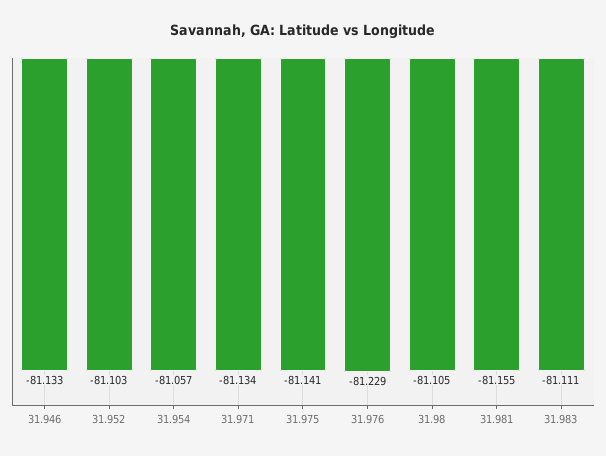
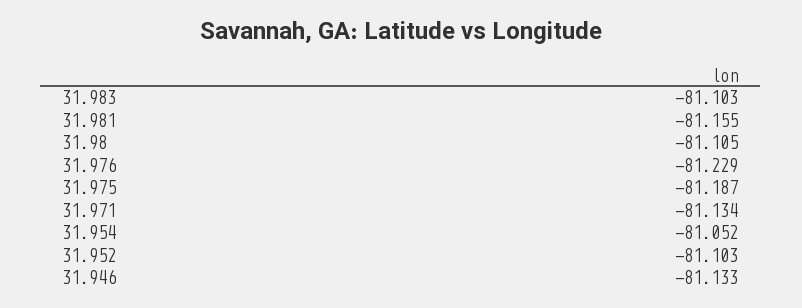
31.954: -81.057 -> -81.052
31.975: -81.141 -> -81.187
31.983: -81.111 -> -81.103

